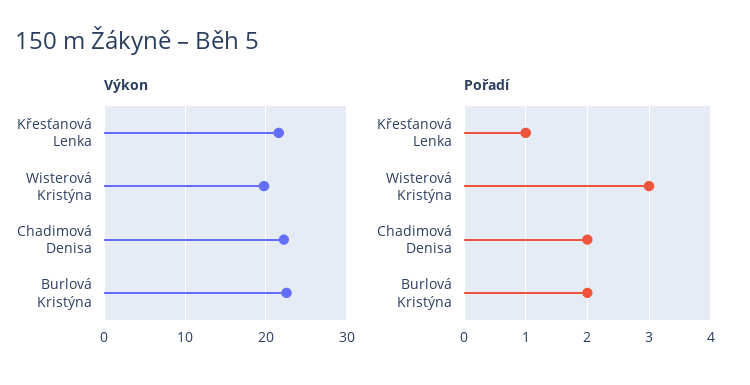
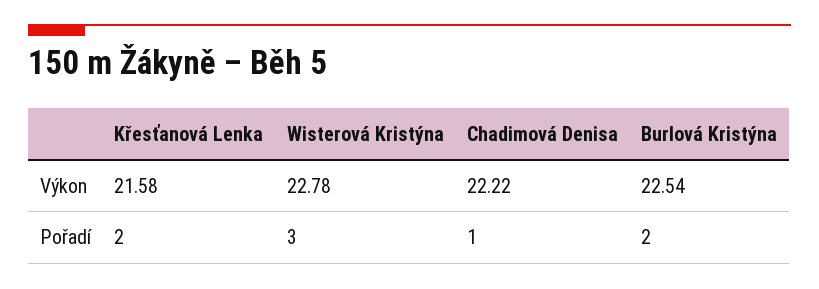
Výkon, Wisterová Kristýna: 20 -> 22.78
Pořadí, Křesťanová Lenka: 1 -> 2
Pořadí, Chadimová Denisa: 2 -> 1

